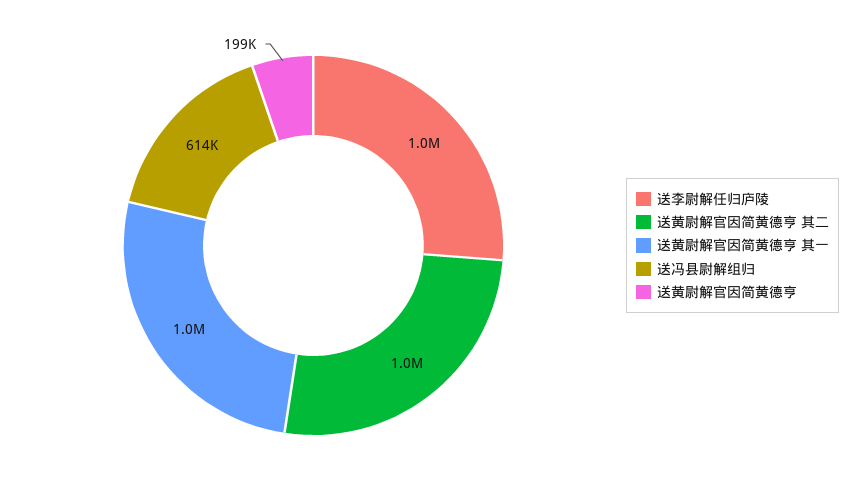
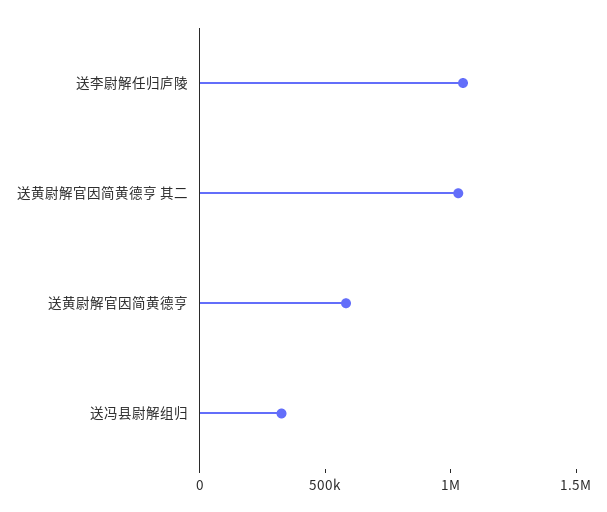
送黄尉解官因简黄德亨 其一: 1000000 -> none
送冯县尉解组归: 614000 -> 300000
送黄尉解官因简黄德亨: 199000 -> 600000

